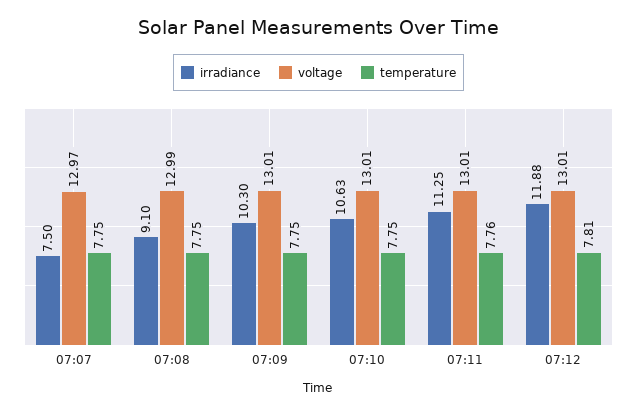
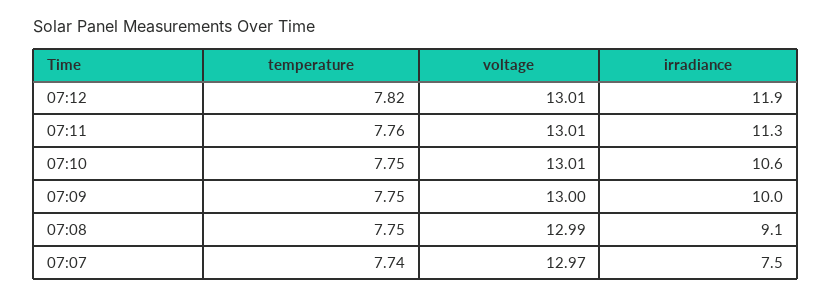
temperature, 07:07: 7.75 -> 7.74
irradiance, 07:09: 10.3 -> 10
voltage, 07:09: 13.01 -> 13
temperature, 07:12: 7.81 -> 7.82

